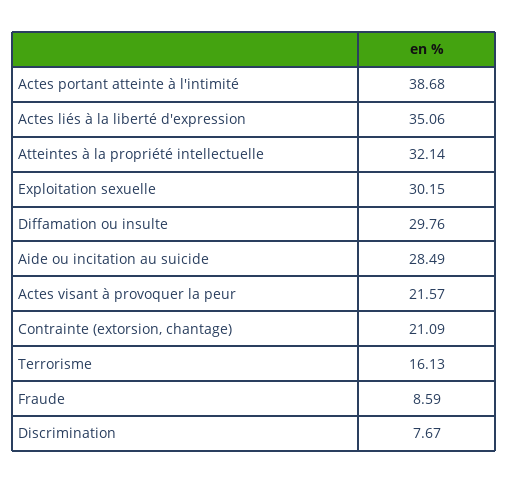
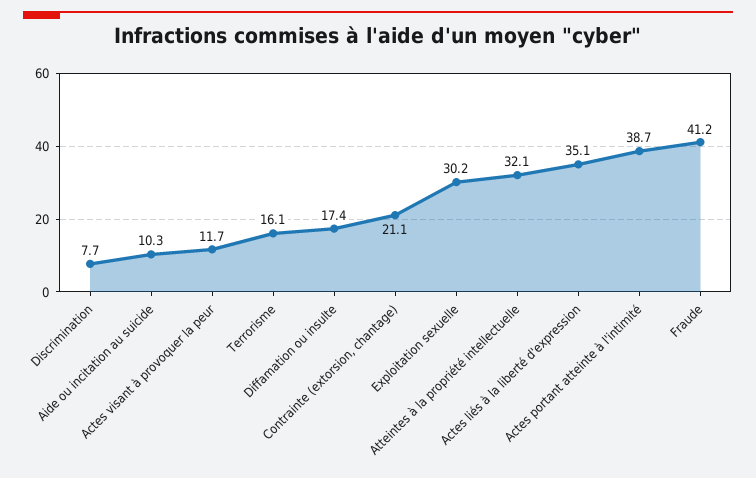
Diffamation ou insulte: 29.76 -> 17.4
Aide ou incitation au suicide: 28.49 -> 10.3
Actes visant à provoquer la peur: 21.57 -> 11.7
Fraude: 8.59 -> 41.2

